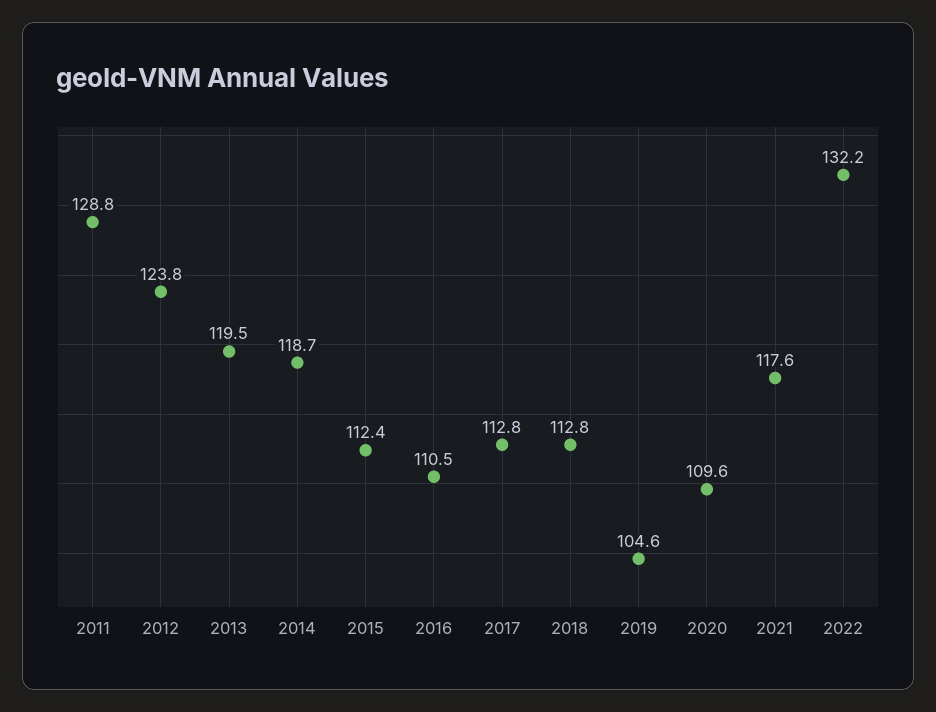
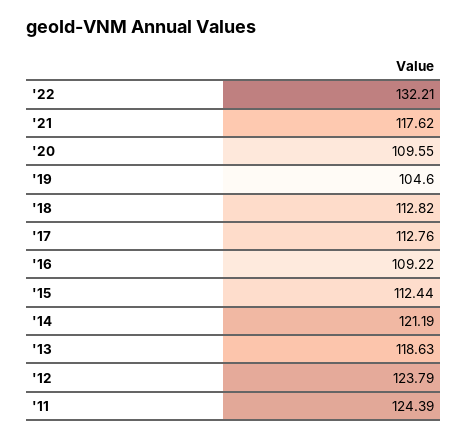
2011: 128.8 -> 124.39
2013: 119.5 -> 118.63
2014: 118.7 -> 121.19
2016: 110.5 -> 109.22

